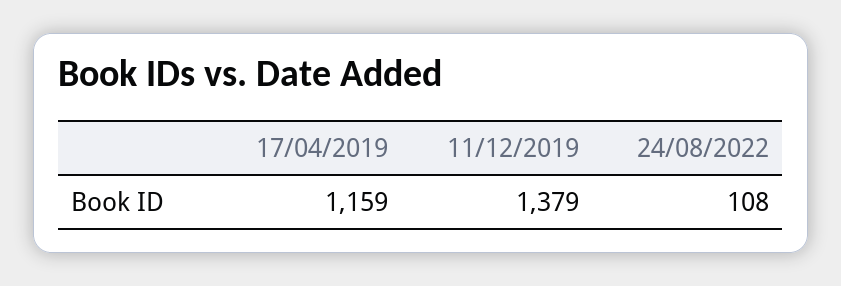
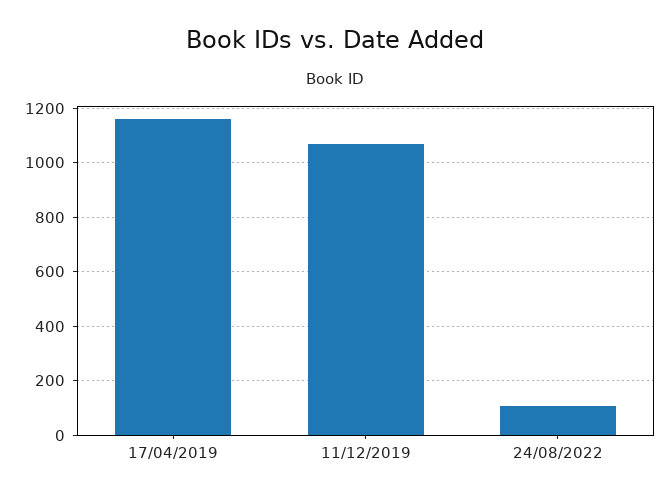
11/12/2019: 1379 -> 1075

